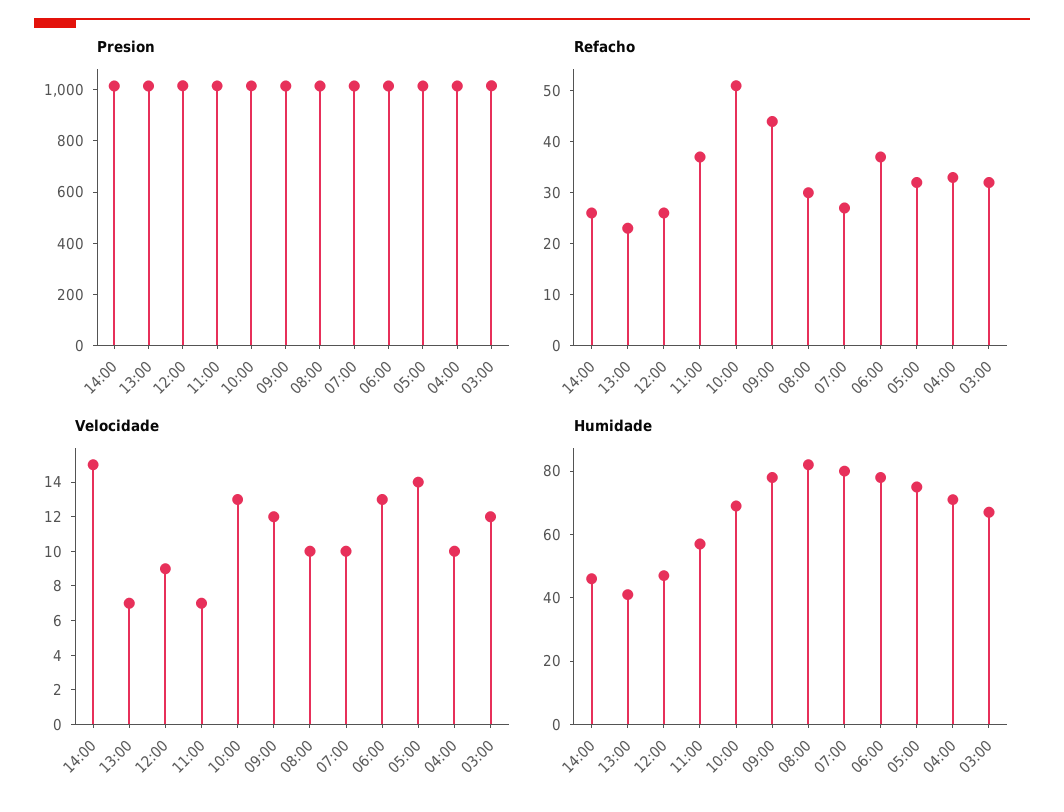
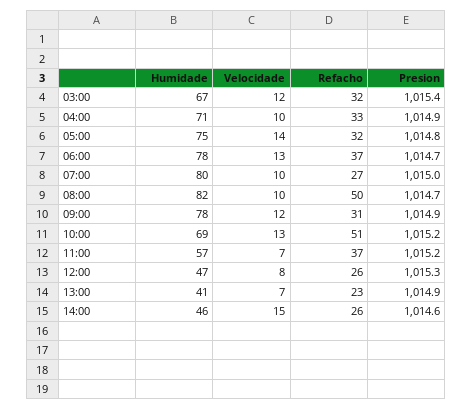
Refacho, 09:00: 45 -> 31
Refacho, 08:00: 30 -> 50
Velocidade, 12:00: 9 -> 8

